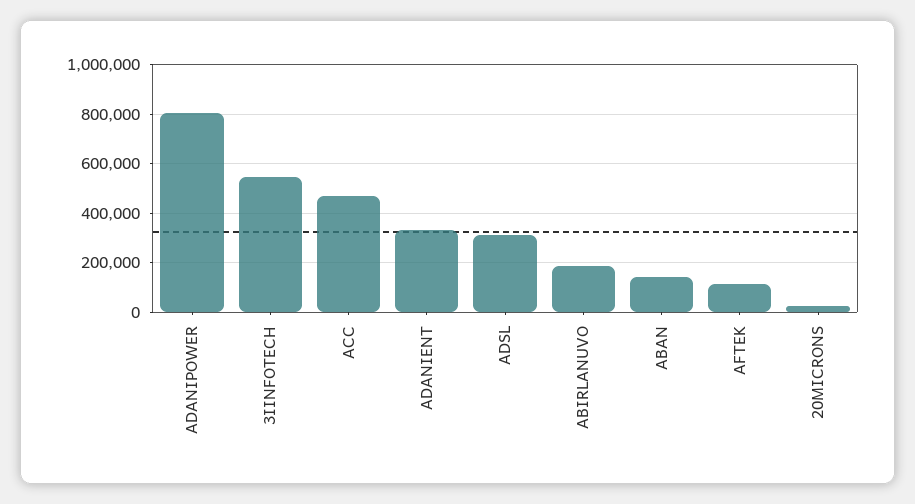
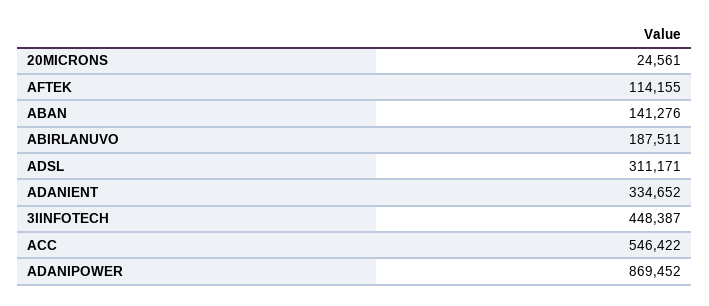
ADANIPOWER: 800000 -> 869452
3IINFOTECH: 550000 -> 448387
ACC: 475000 -> 546422

